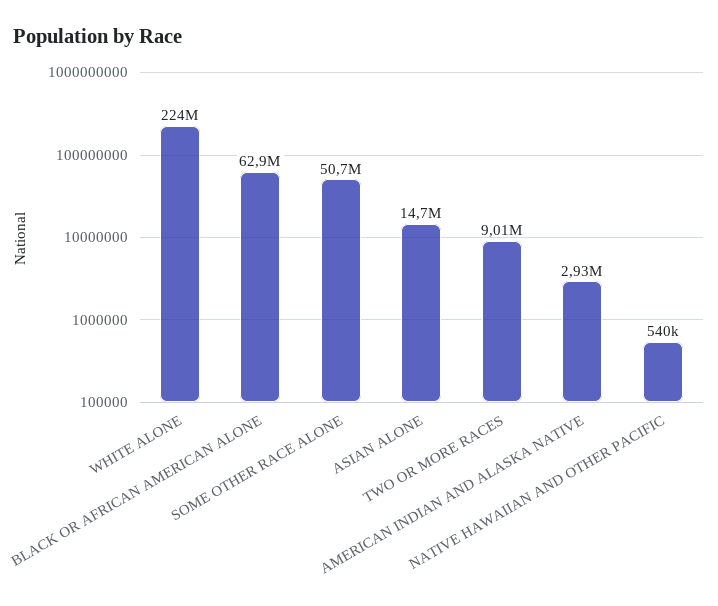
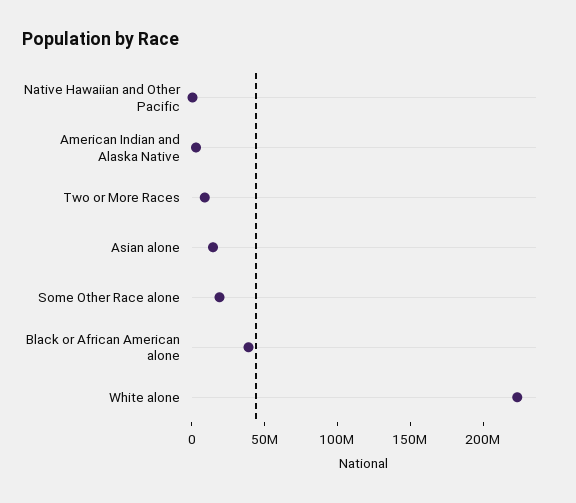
BLACK OR AFRICAN AMERICAN ALONE: 62900000 -> 40000000
SOME OTHER RACE ALONE: 50700000 -> 20000000

